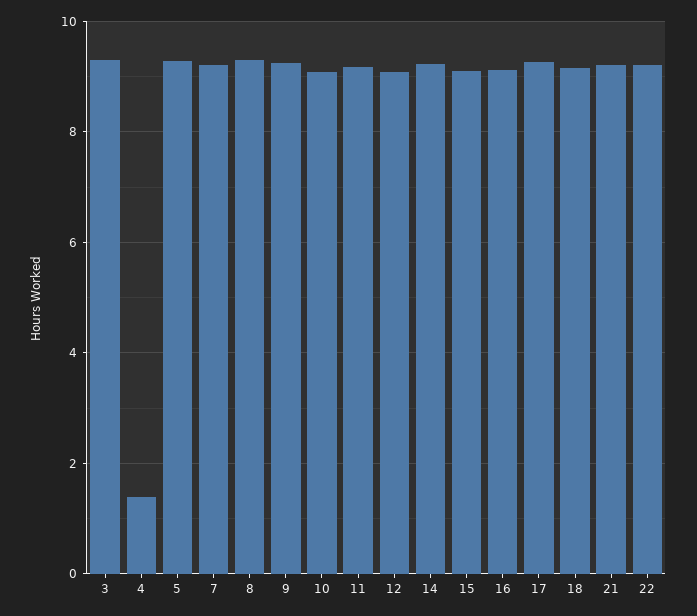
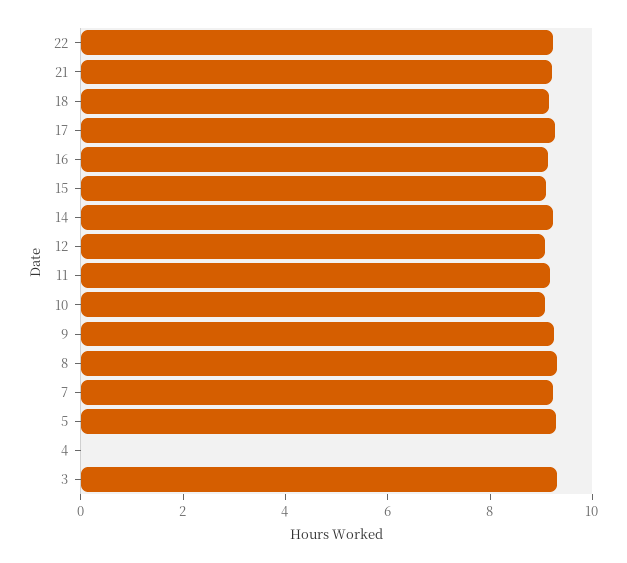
4: 1.4 -> 0

